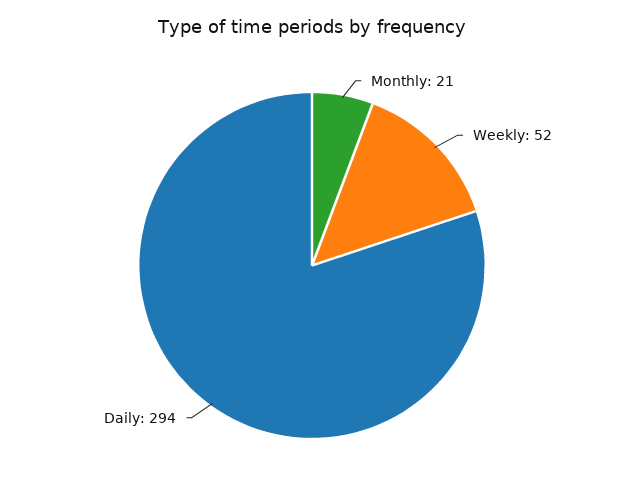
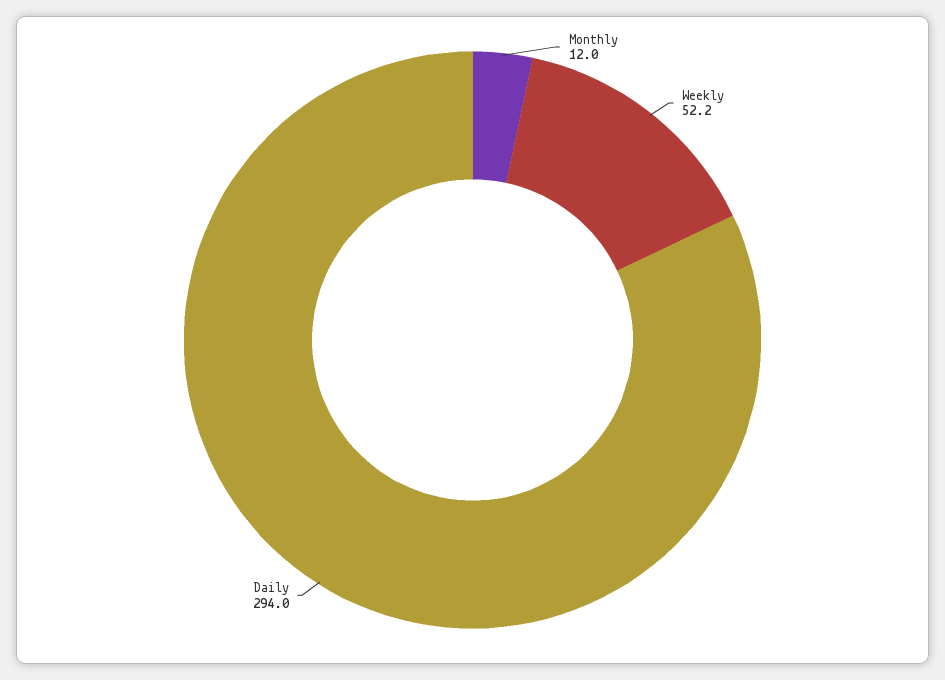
Monthly: 21 -> 12

